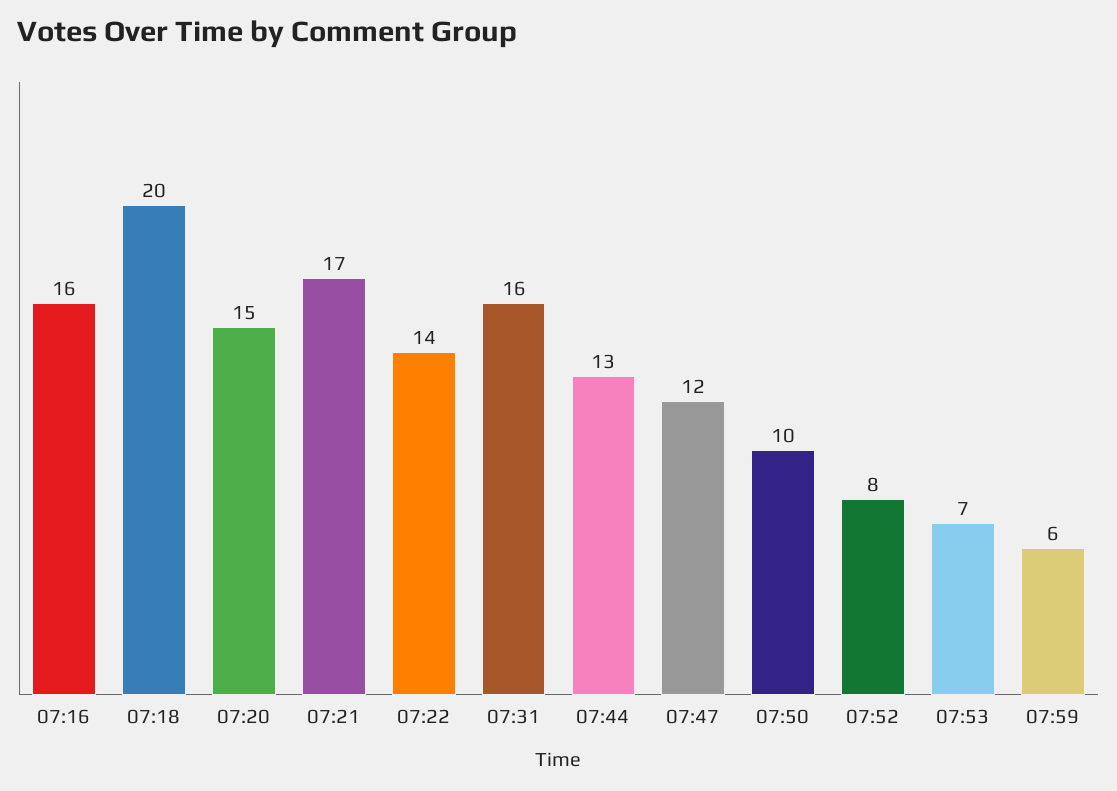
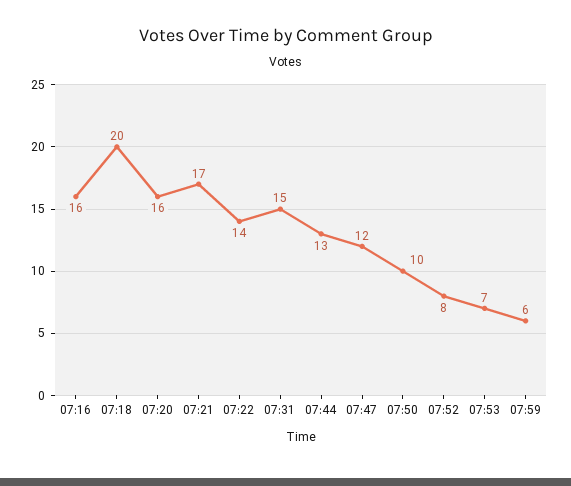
07:20: 15 -> 16
07:31: 16 -> 15

